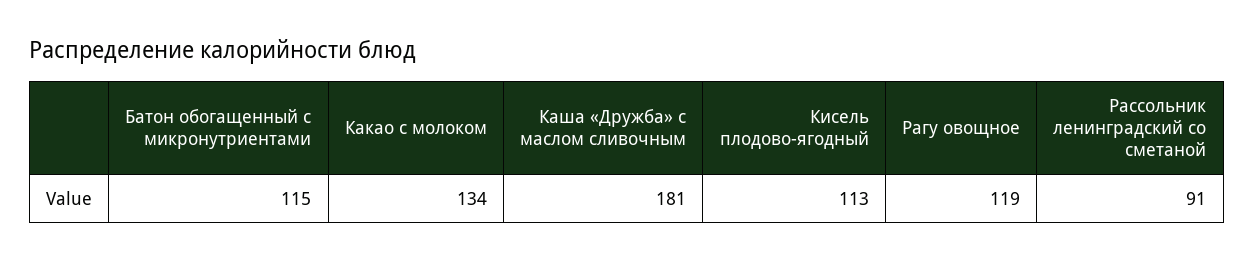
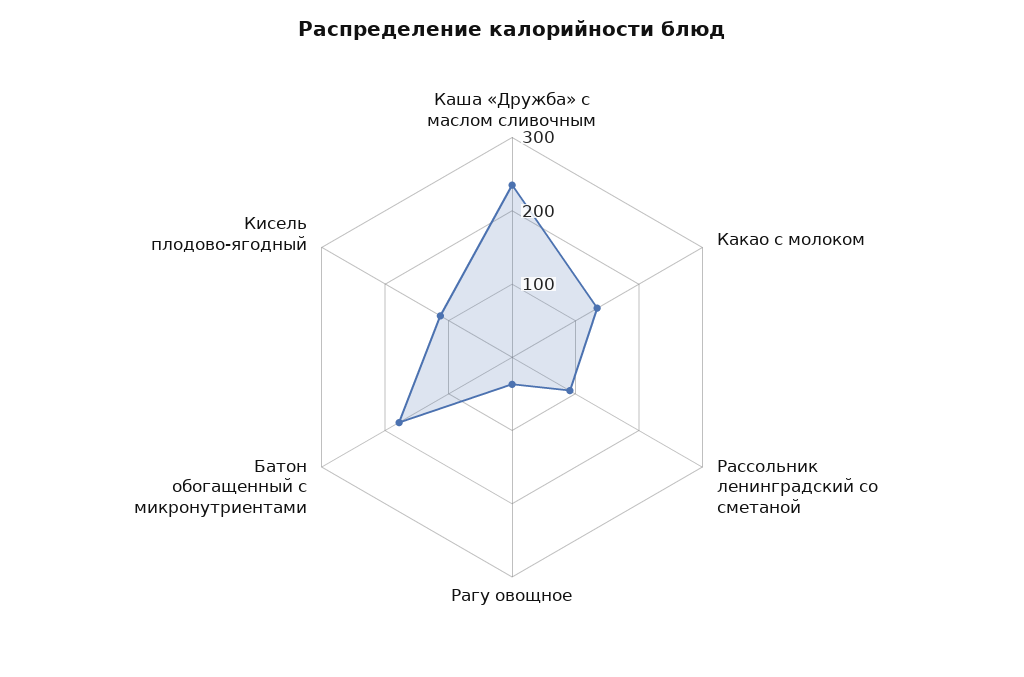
Батон обогащенный с микронутриентами: 115 -> 180
Каша «Дружба» с маслом сливочным: 181 -> 240
Рагу овощное: 119 -> 40

